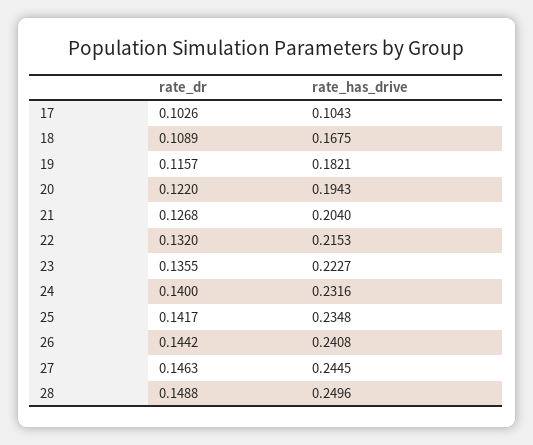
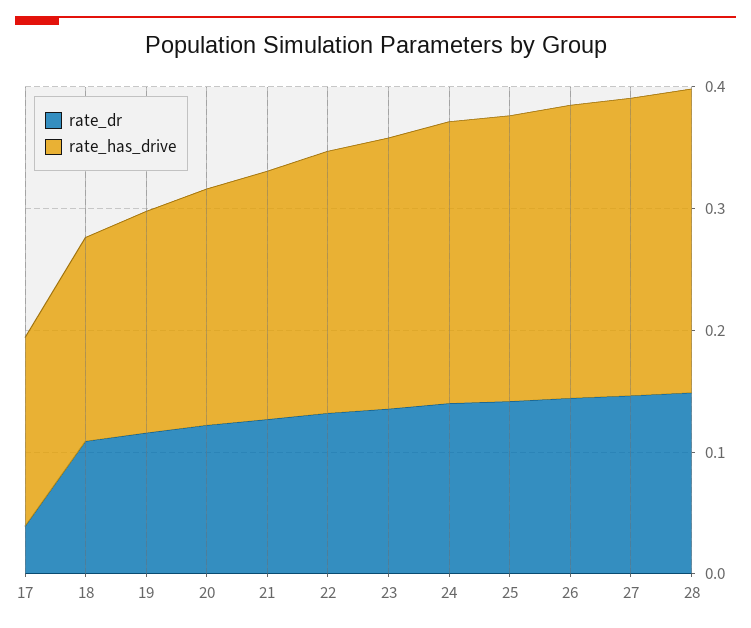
rate_dr, 17: 0.1026 -> 0.04
rate_has_drive, 17: 0.1043 -> 0.16

